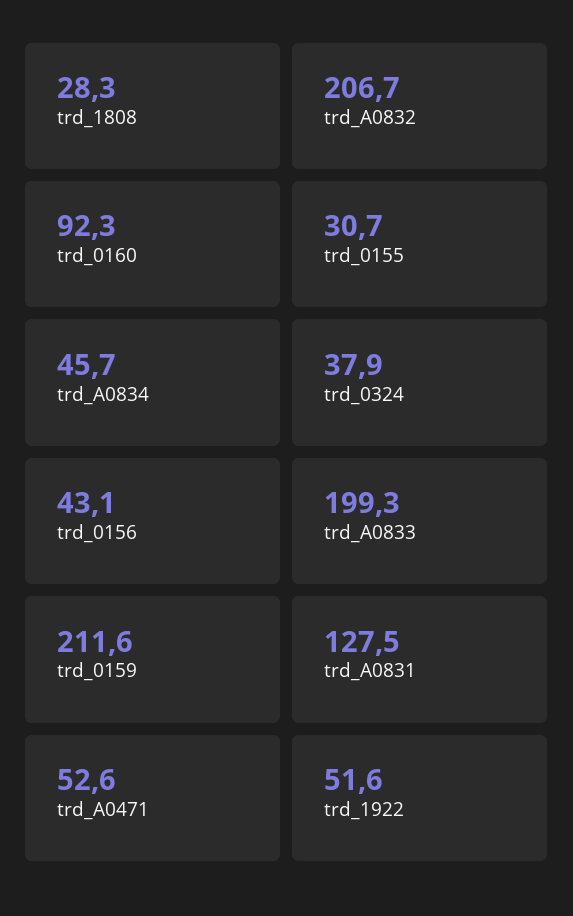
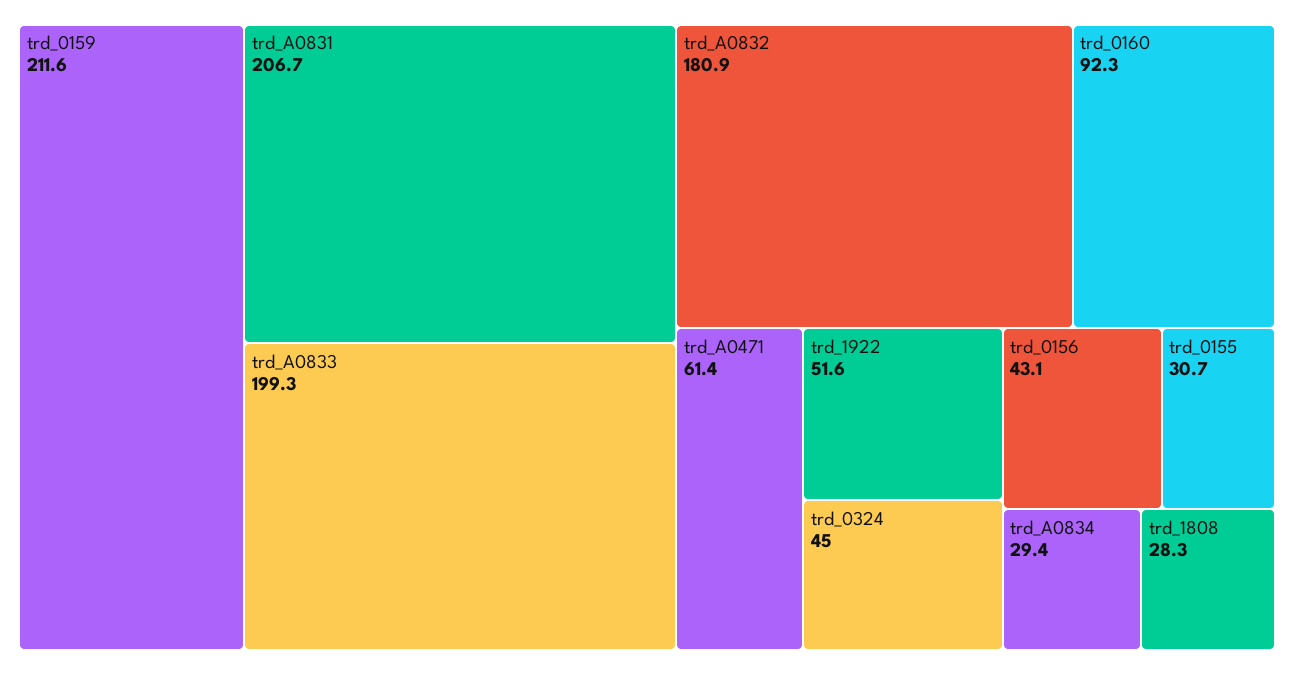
trd_A0832: 206.7 -> 180.9
trd_A0834: 45.7 -> 29.4
trd_0324: 37.9 -> 45
trd_A0831: 127.5 -> 206.7
trd_A0471: 52.6 -> 61.4

